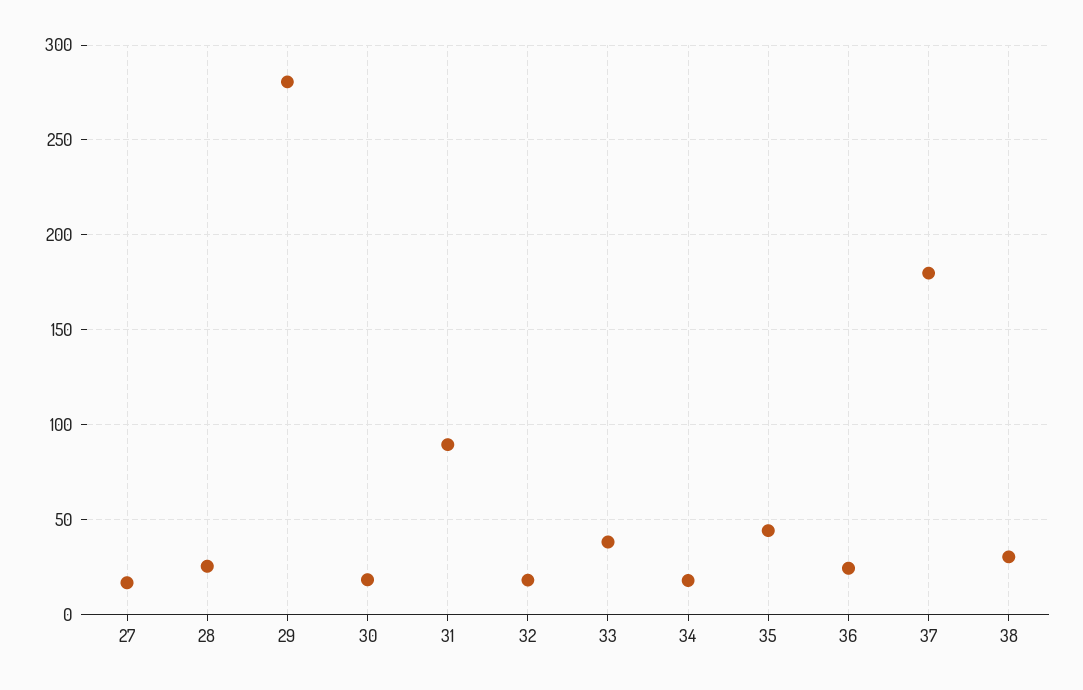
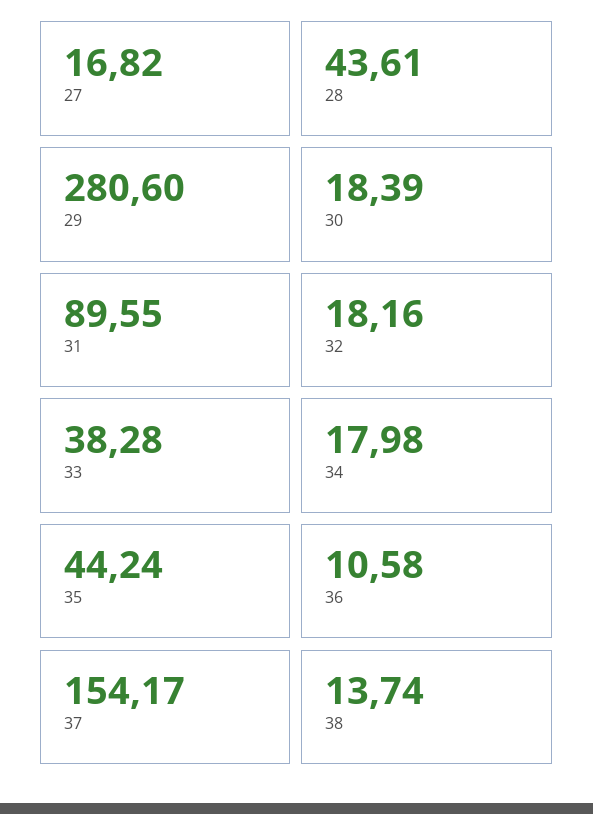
28: 25 -> 43.61
36: 25 -> 10.58
37: 180 -> 154.17
38: 30 -> 13.74

